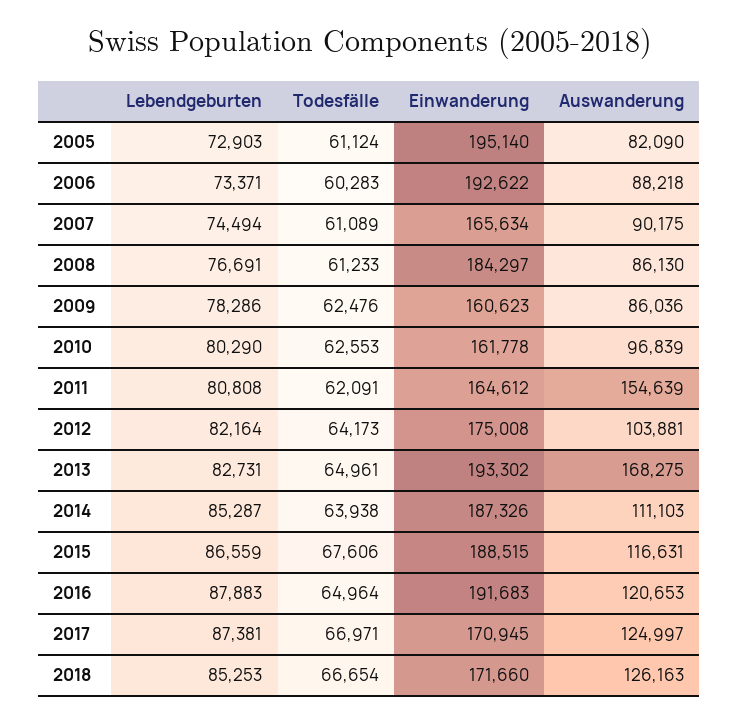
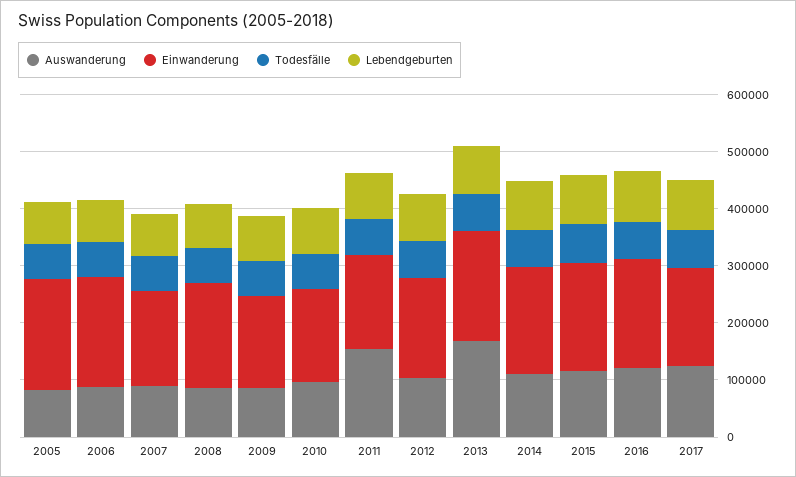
Lebendgeburten, 2018: 85253 -> none
Todesfälle, 2018: 66654 -> none
Einwanderung, 2018: 171660 -> none
Auswanderung, 2018: 126163 -> none

